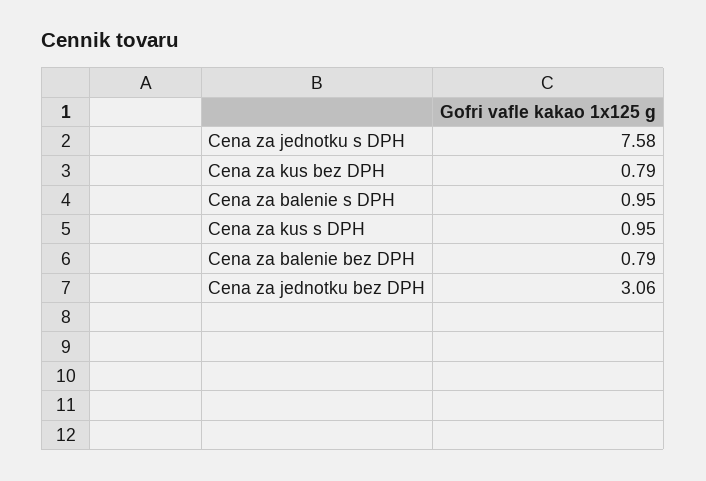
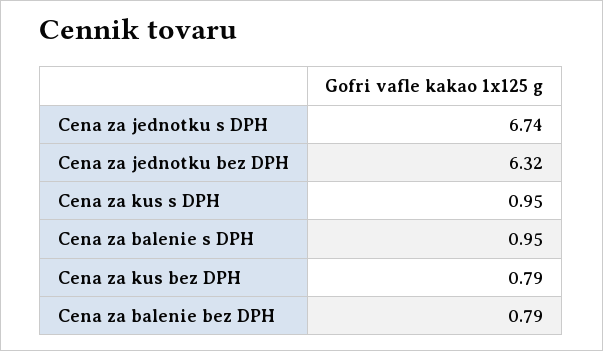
Cena za jednotku s DPH: 7.58 -> 6.74
Cena za jednotku bez DPH: 3.06 -> 6.32

